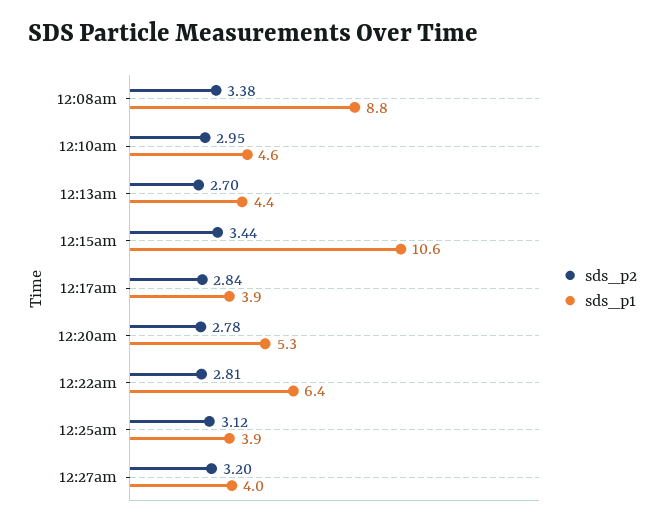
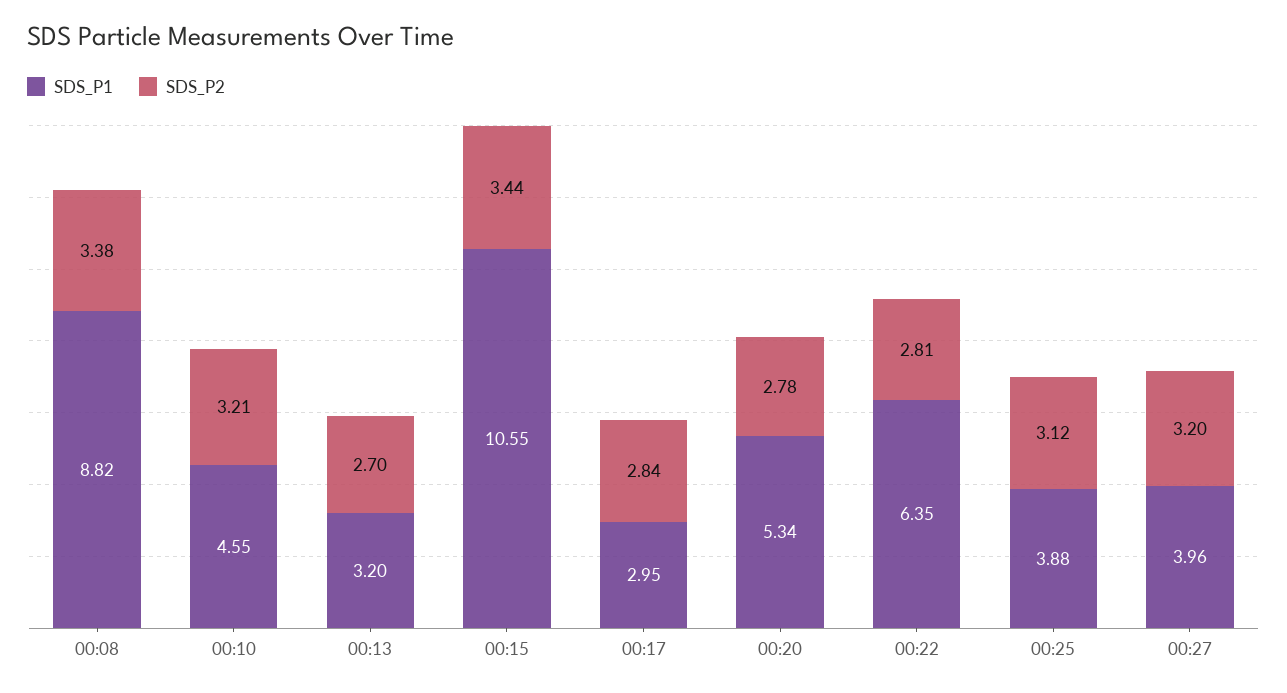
sds_p2, 12:10am: 2.95 -> 3.21
sds_p1, 12:13am: 4.4 -> 3.2
sds_p1, 12:17am: 3.9 -> 2.95

